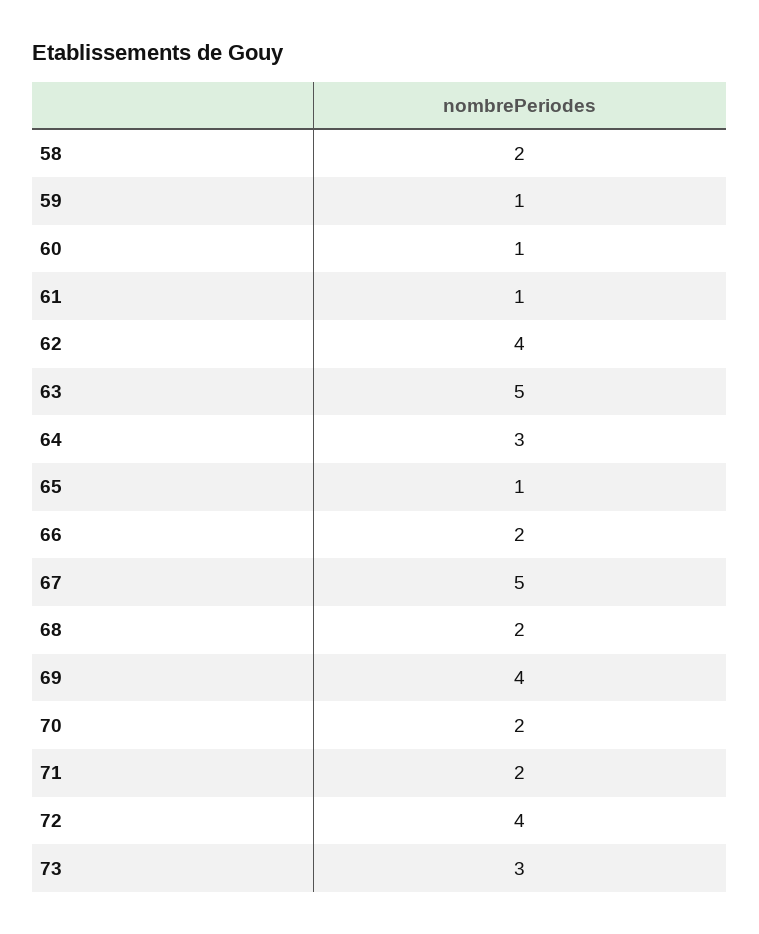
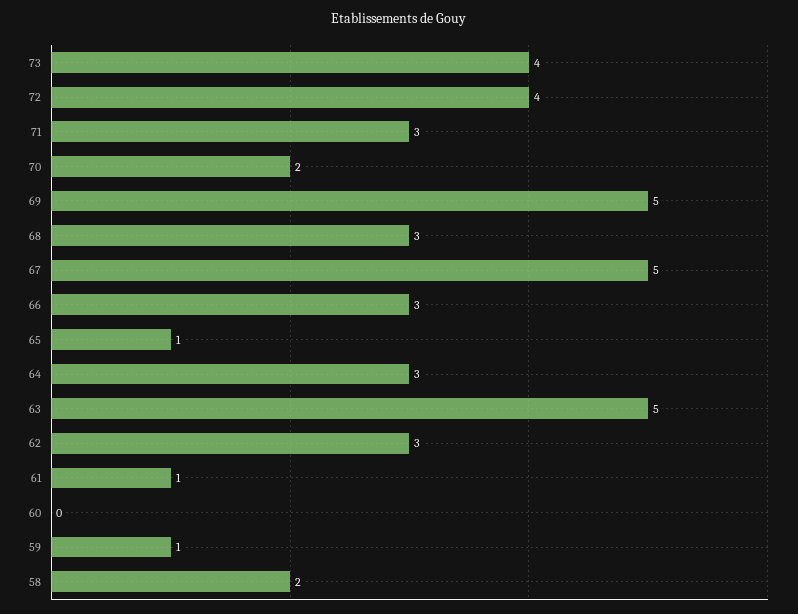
60: 1 -> 0
62: 4 -> 3
66: 2 -> 3
68: 2 -> 3
69: 4 -> 5
71: 2 -> 3
73: 3 -> 4

